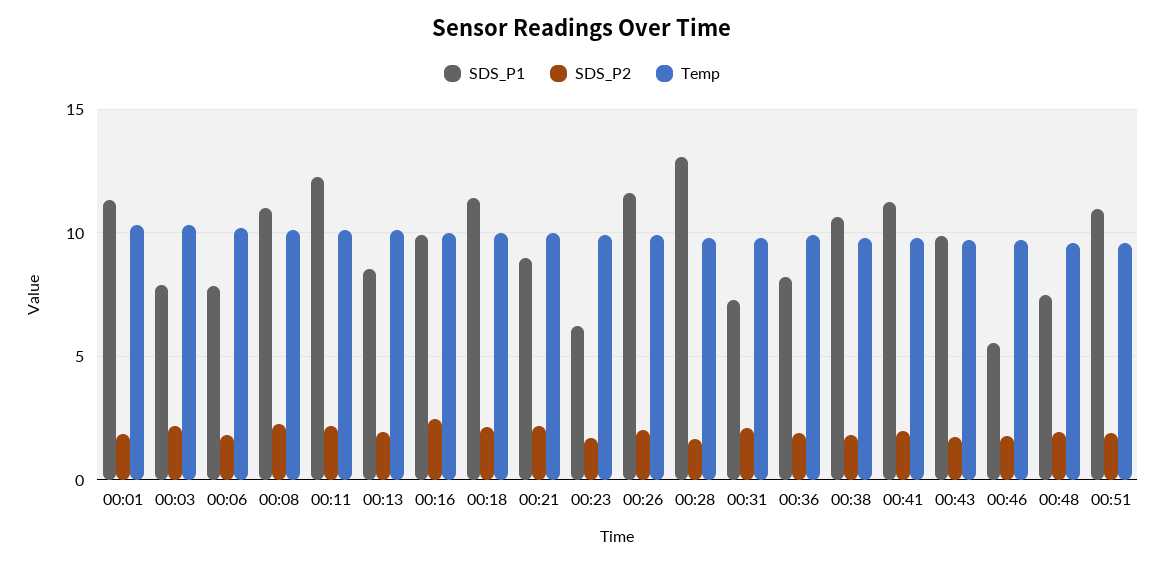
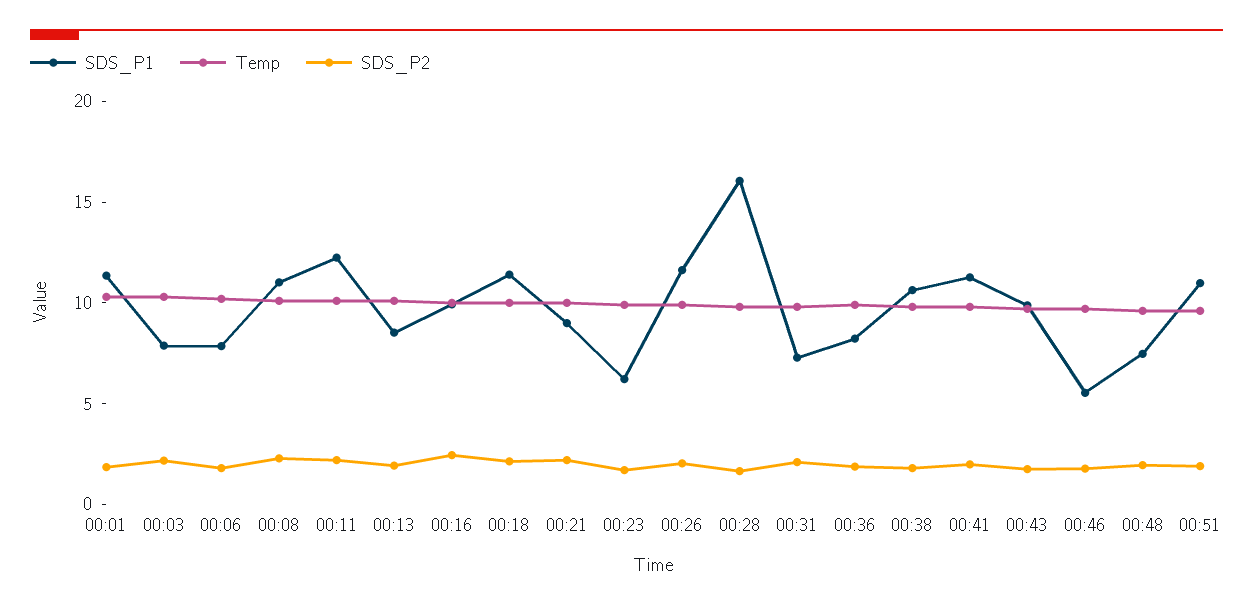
SDS_P1, 00:28: 13 -> 16

